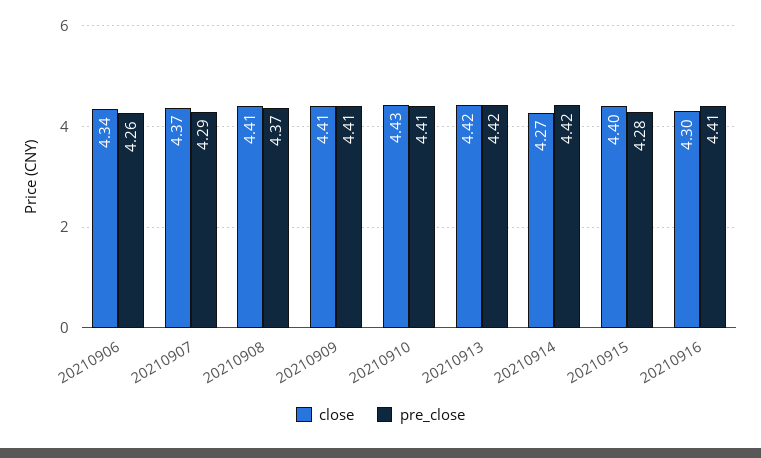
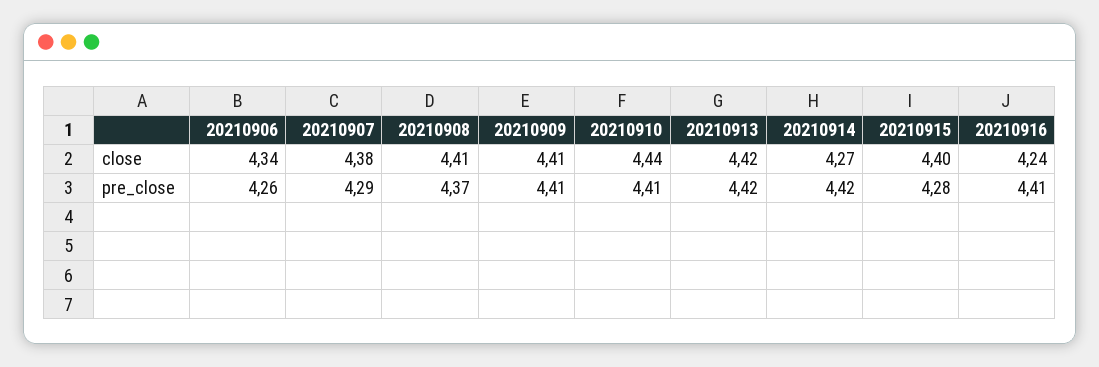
close, 20210907: 4.37 -> 4.38
close, 20210910: 4.43 -> 4.44
close, 20210916: 4.3 -> 4.24

